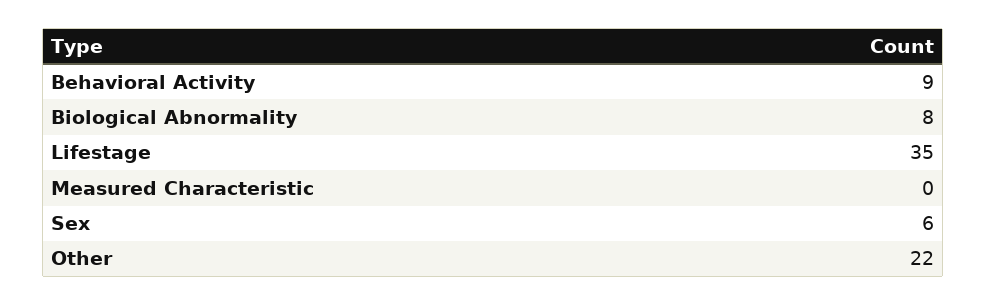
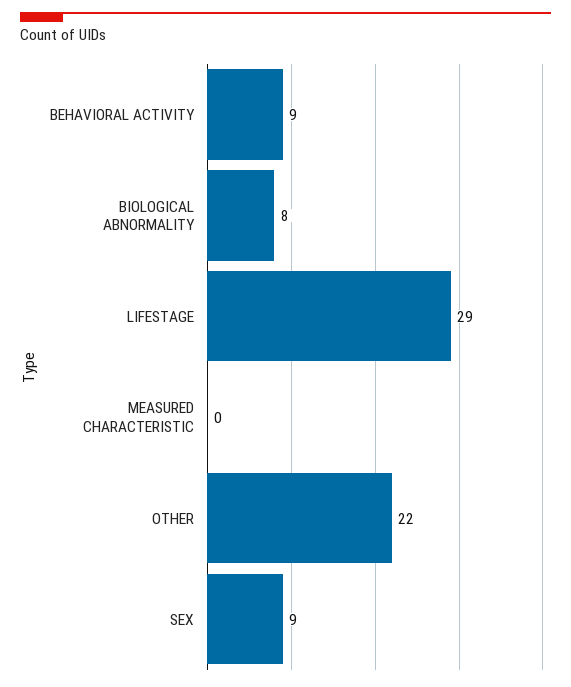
Lifestage: 35 -> 29
Sex: 6 -> 9

